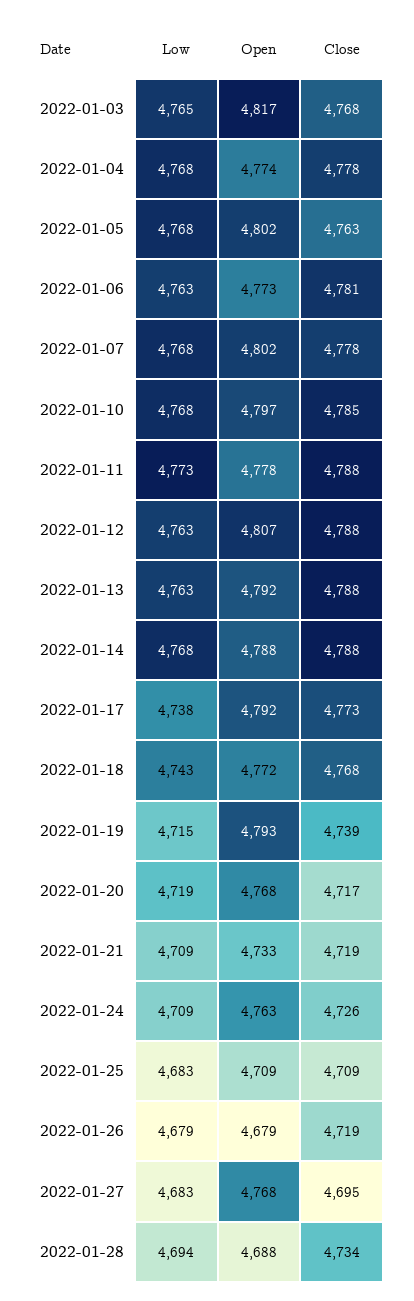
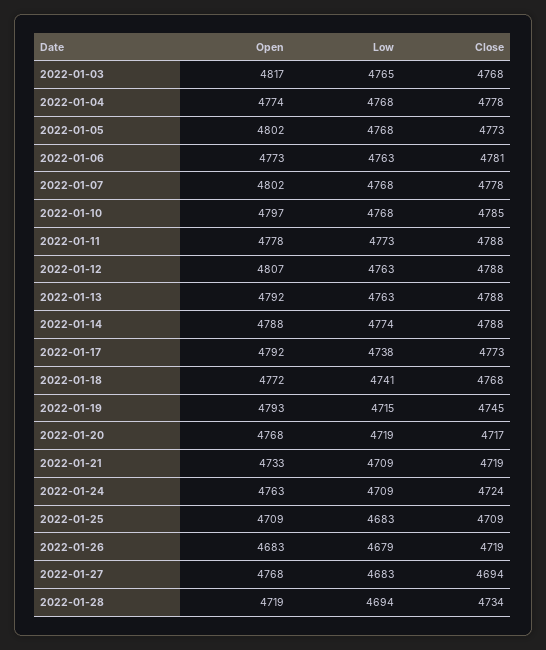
Close, 2022-01-05: 4763 -> 4773
Low, 2022-01-14: 4768 -> 4774
Low, 2022-01-18: 4743 -> 4741
Close, 2022-01-19: 4739 -> 4745
Close, 2022-01-24: 4726 -> 4724
Open, 2022-01-26: 4679 -> 4683
Close, 2022-01-27: 4695 -> 4694
Open, 2022-01-28: 4688 -> 4719

